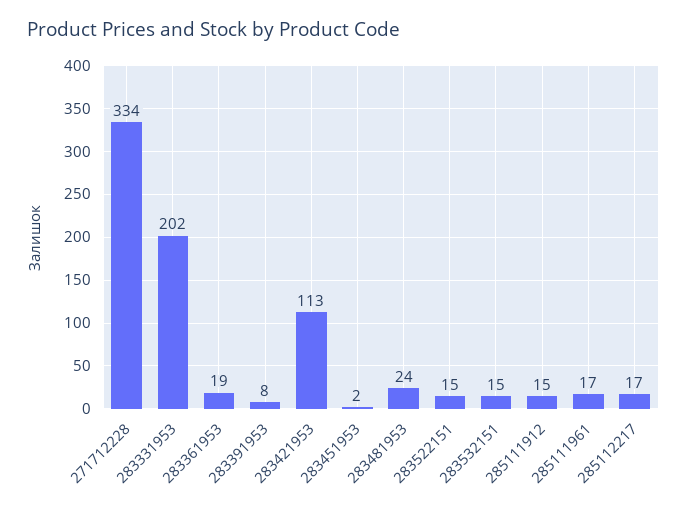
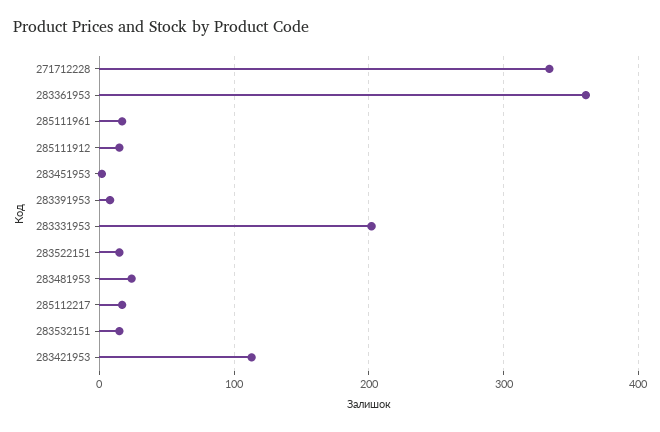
283361953: 19 -> 360

